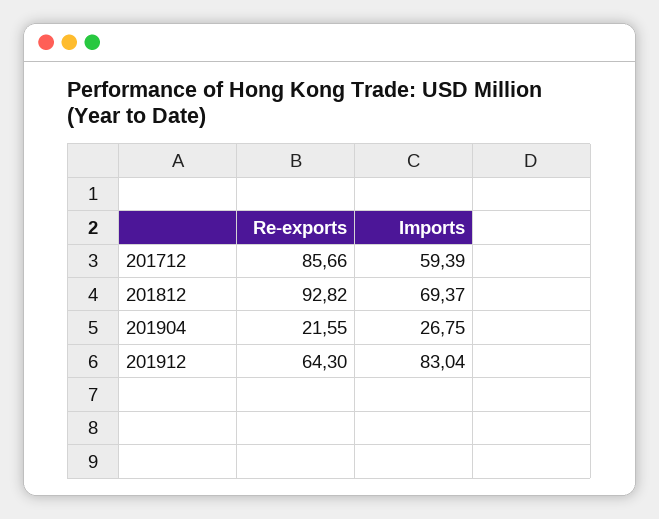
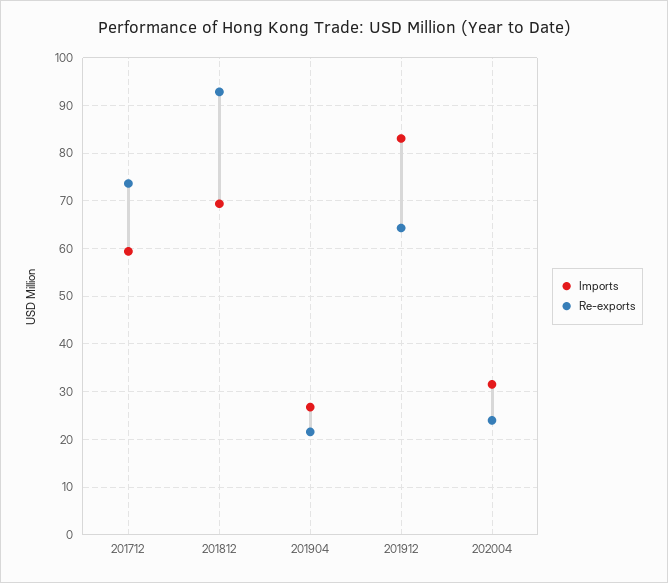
Re-exports, 201712: 85.66 -> 74
Imports, 202004: none -> 32
Re-exports, 202004: none -> 24

